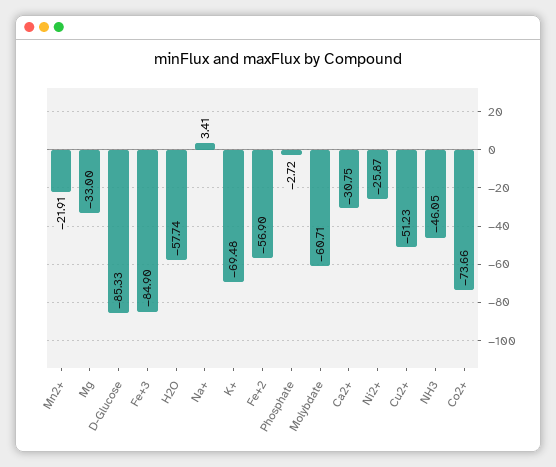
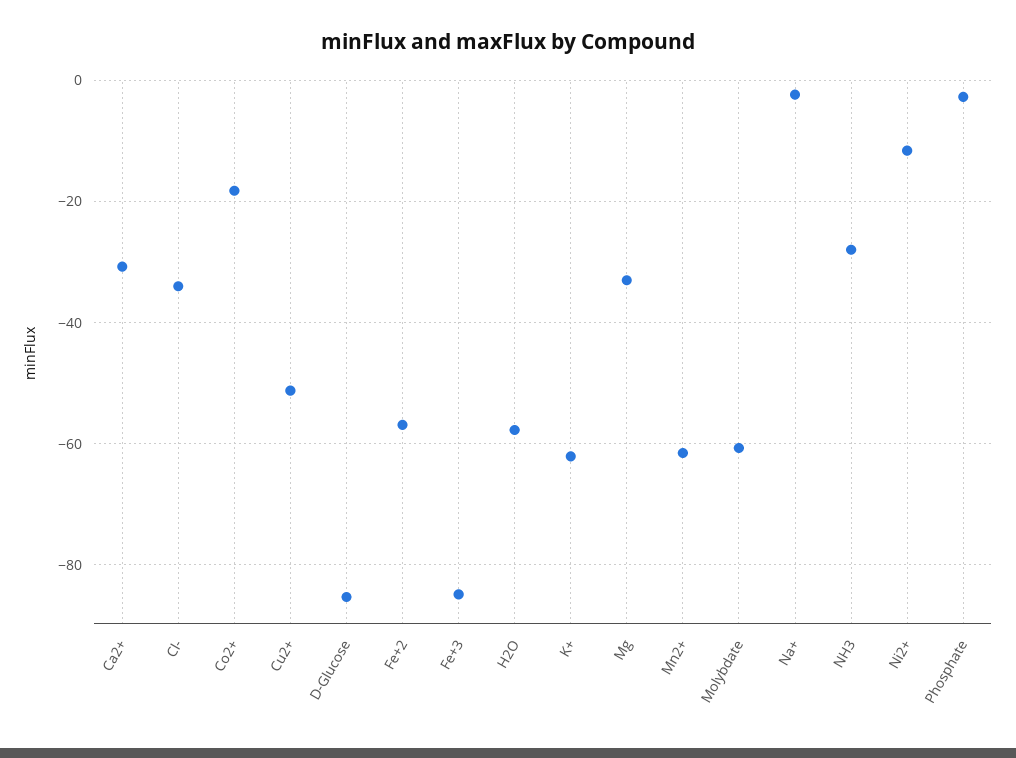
Mn2+: -21.91 -> -62
Na+: 3.41 -> -2
K+: -69.48 -> -62
Ni2+: -25.87 -> -12
NH3: -46.05 -> -28
Co2+: -73.66 -> -18
Cl-: none -> -34

